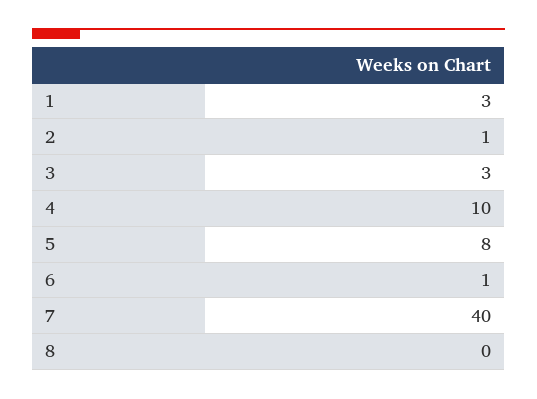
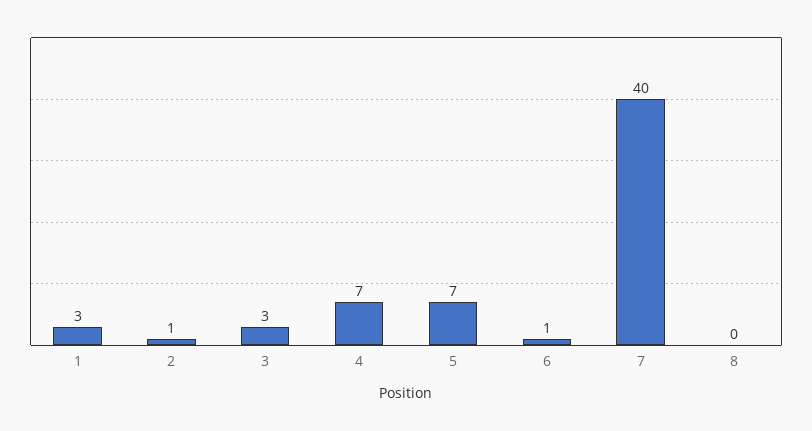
4: 10 -> 7
5: 8 -> 7

